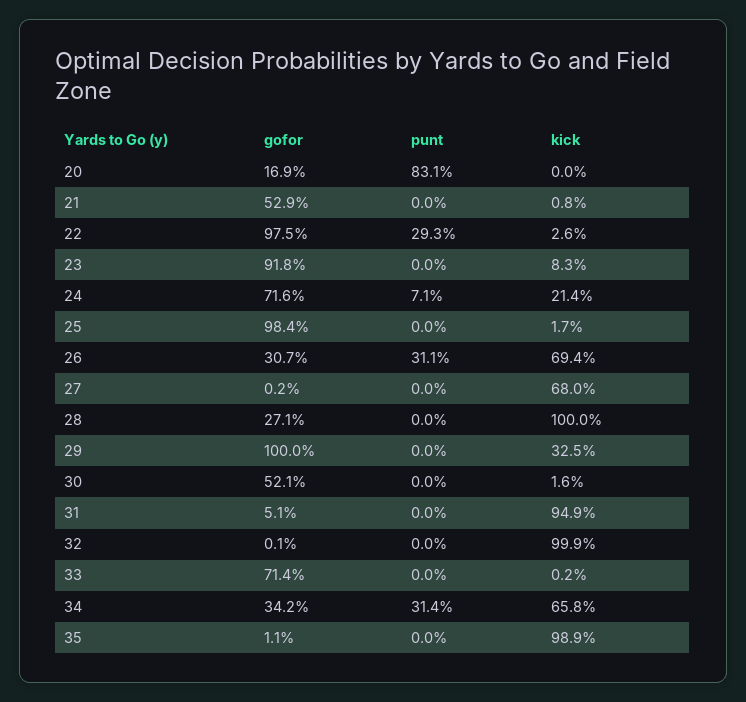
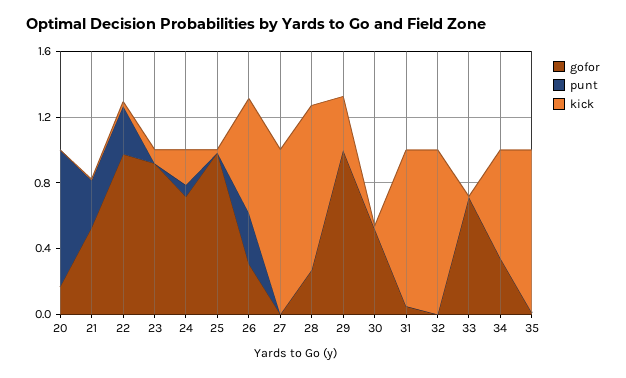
punt, 21: 0 -> 0.3
kick, 27: 0.68 -> 1
punt, 34: 0.314 -> 0

